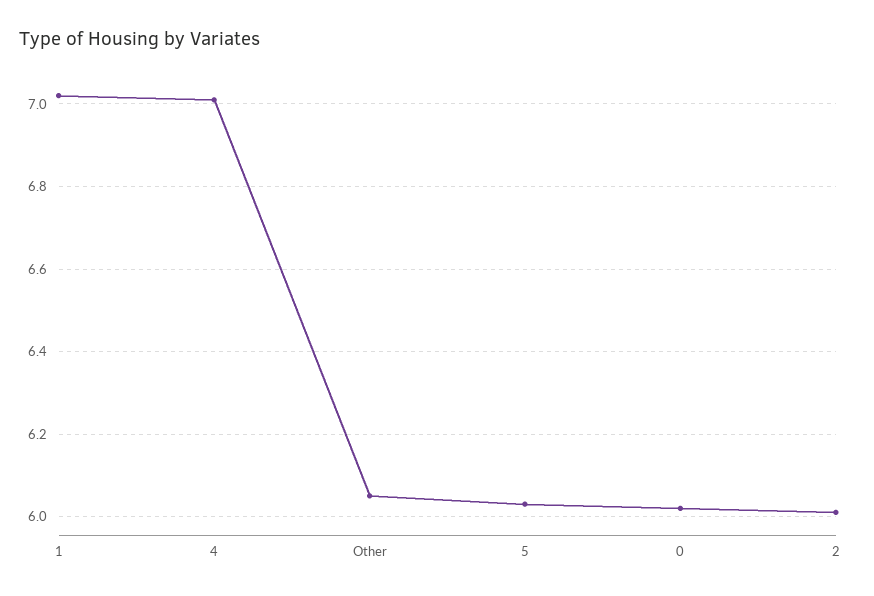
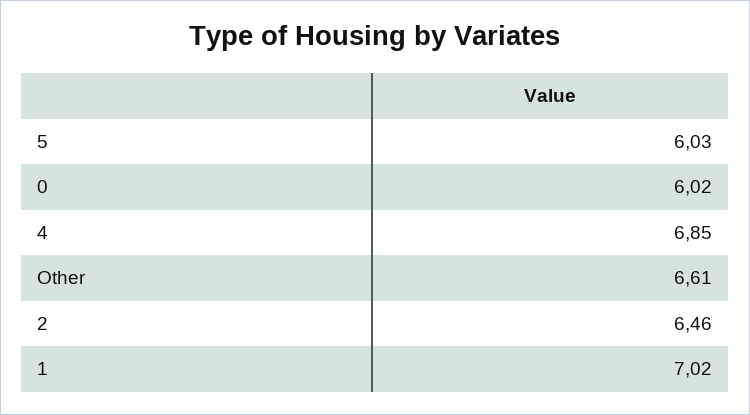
4: 7 -> 6.85
Other: 6.05 -> 6.61
2: 6 -> 6.46

